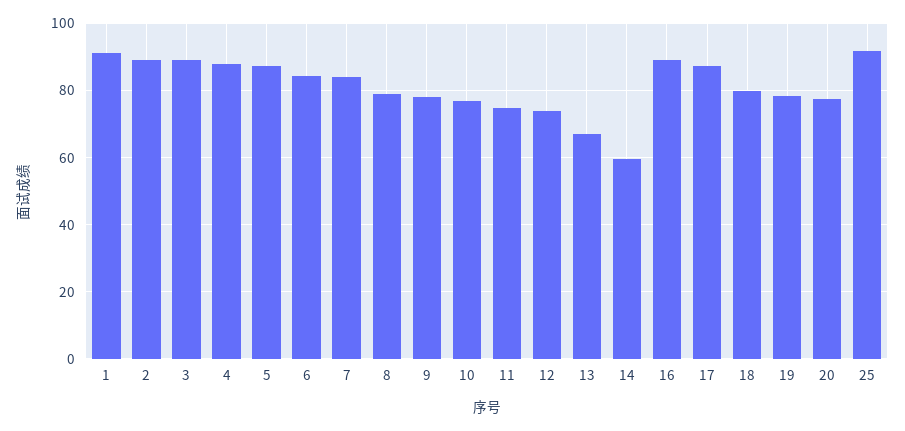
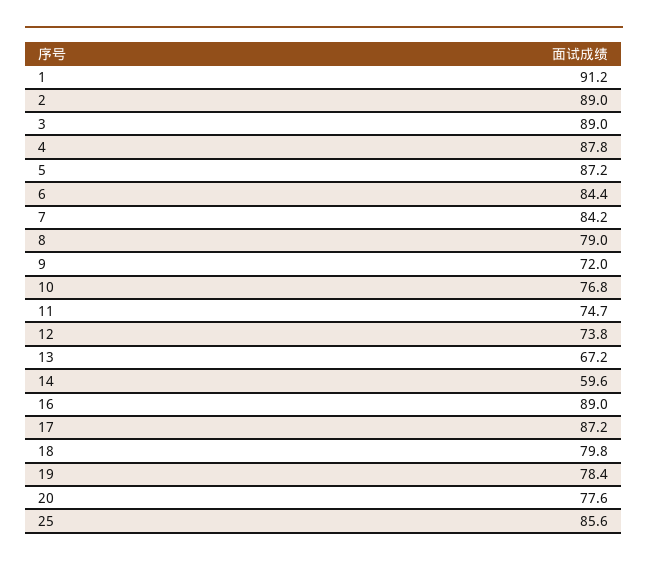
9: 78 -> 72
25: 92 -> 85.6

